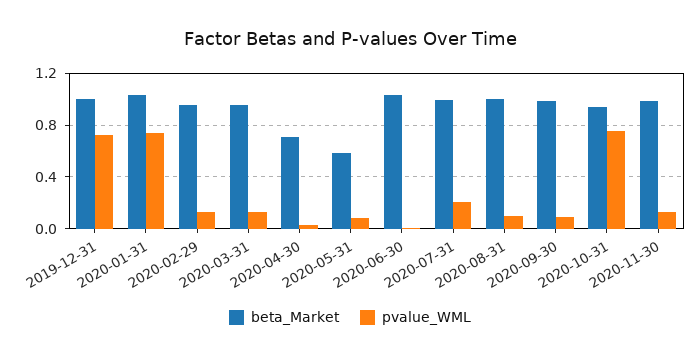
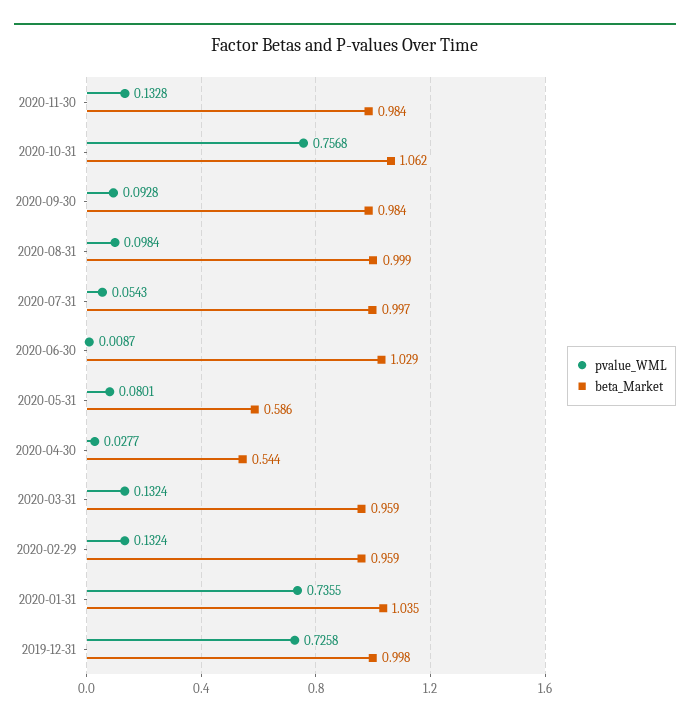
beta_Market, 2020-04-30: 0.7 -> 0.544
pvalue_WML, 2020-07-31: 0.2 -> 0.0543
beta_Market, 2020-10-31: 0.95 -> 1.062

